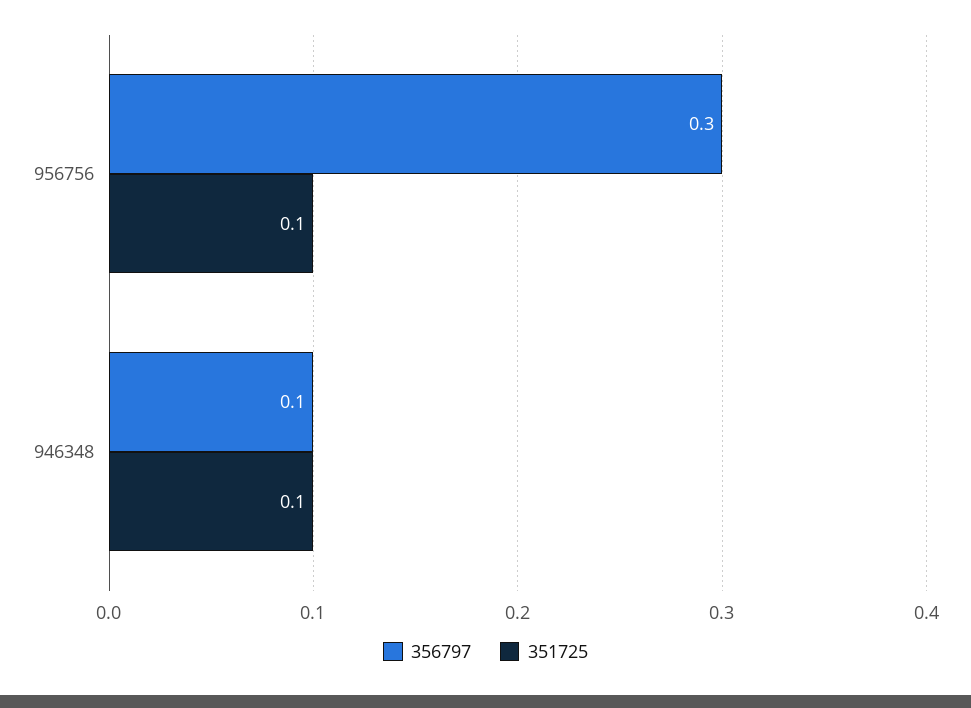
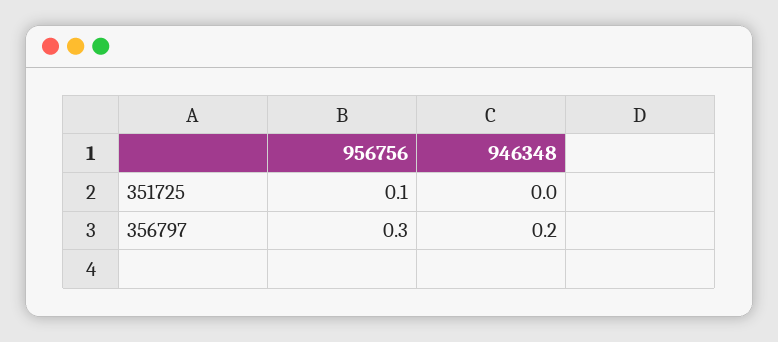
356797, 946348: 0.1 -> 0.2
351725, 946348: 0.1 -> 0

